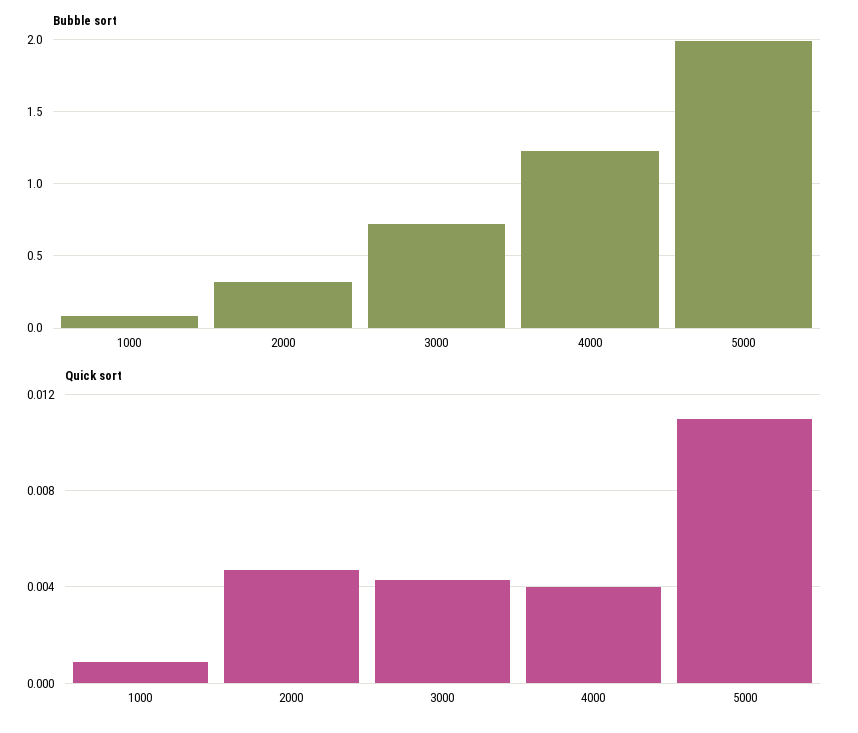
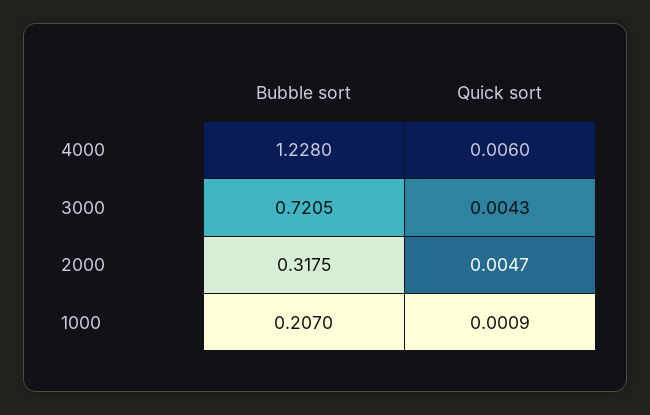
Bubble sort, 1000: 0.1 -> 0.207
Bubble sort, 5000: 2 -> none
Quick sort, 4000: 0.004 -> 0.006
Quick sort, 5000: 0.011 -> none

